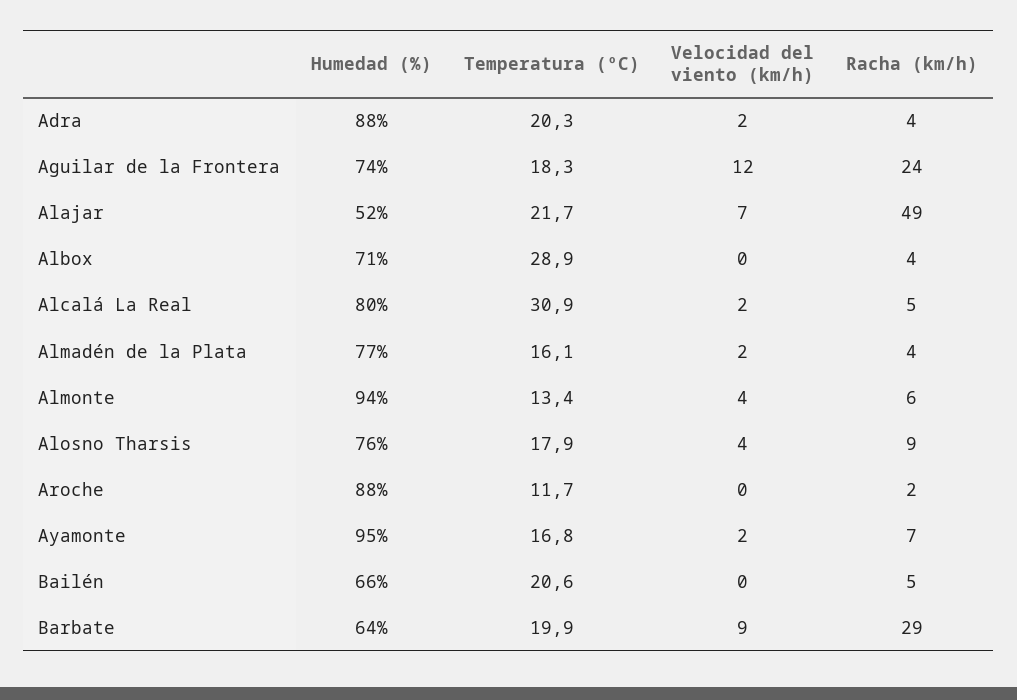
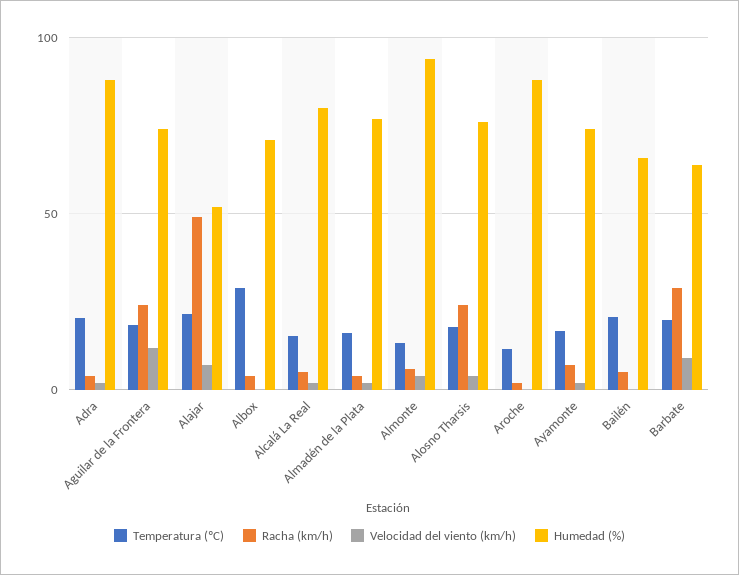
Temperatura (ºC), Alcalá La Real: 30.9 -> 15
Racha (km/h), Alosno Tharsis: 9 -> 25
Humedad (%), Ayamonte: 95 -> 75

